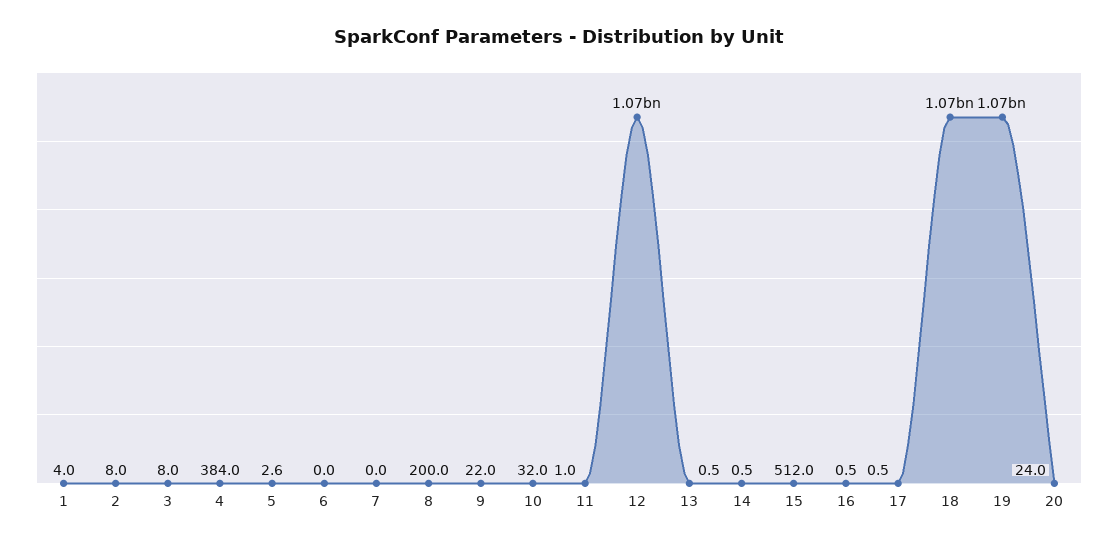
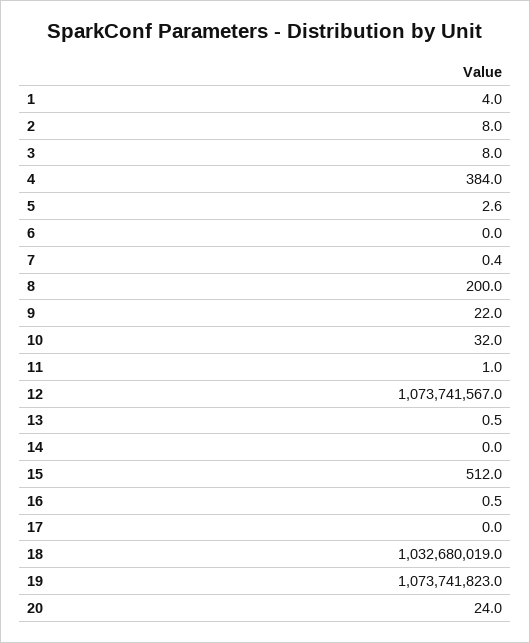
7: 0 -> 0.4
14: 0.5 -> 0
17: 0.5 -> 0
18: 1070000000 -> 1032680019

